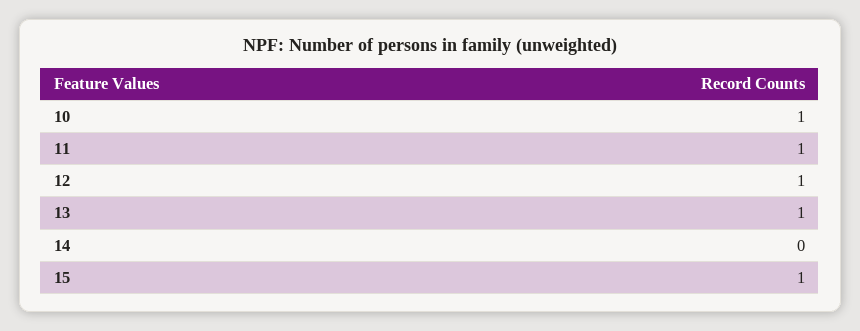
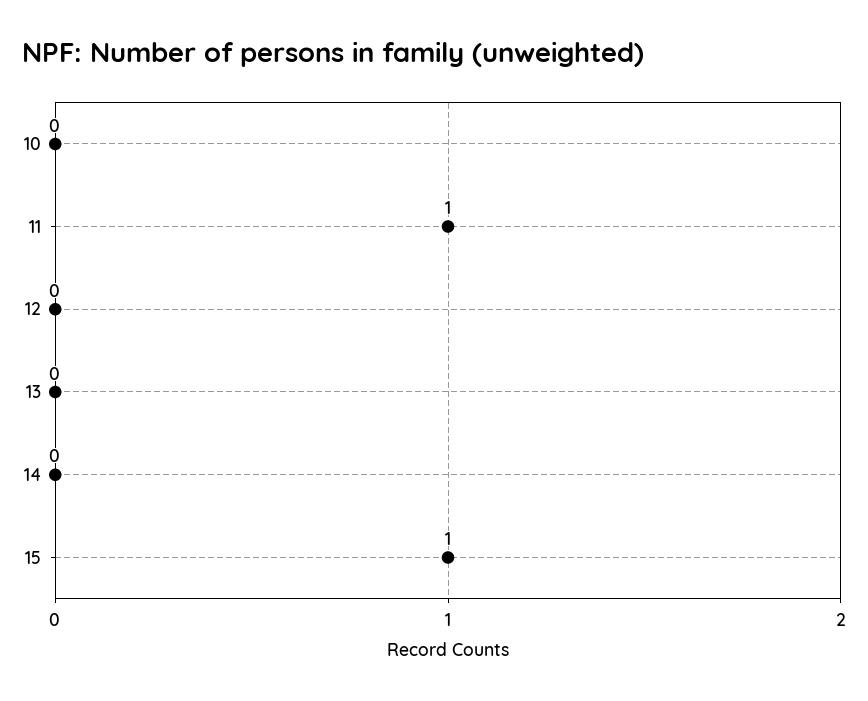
10: 1 -> 0
12: 1 -> 0
13: 1 -> 0

